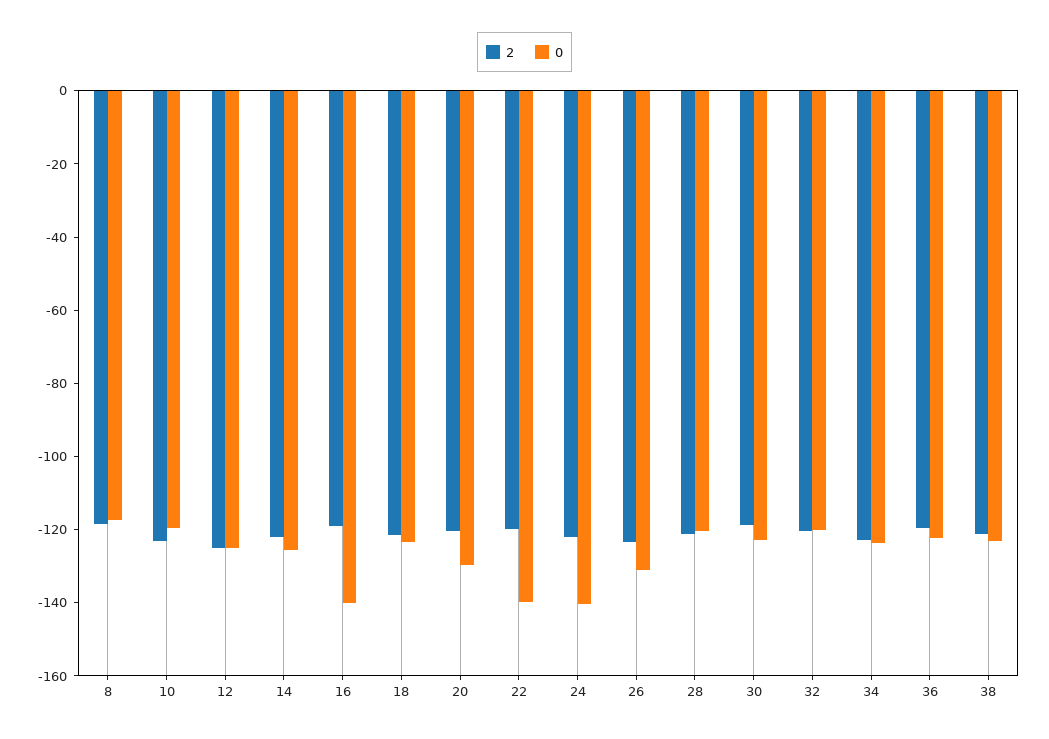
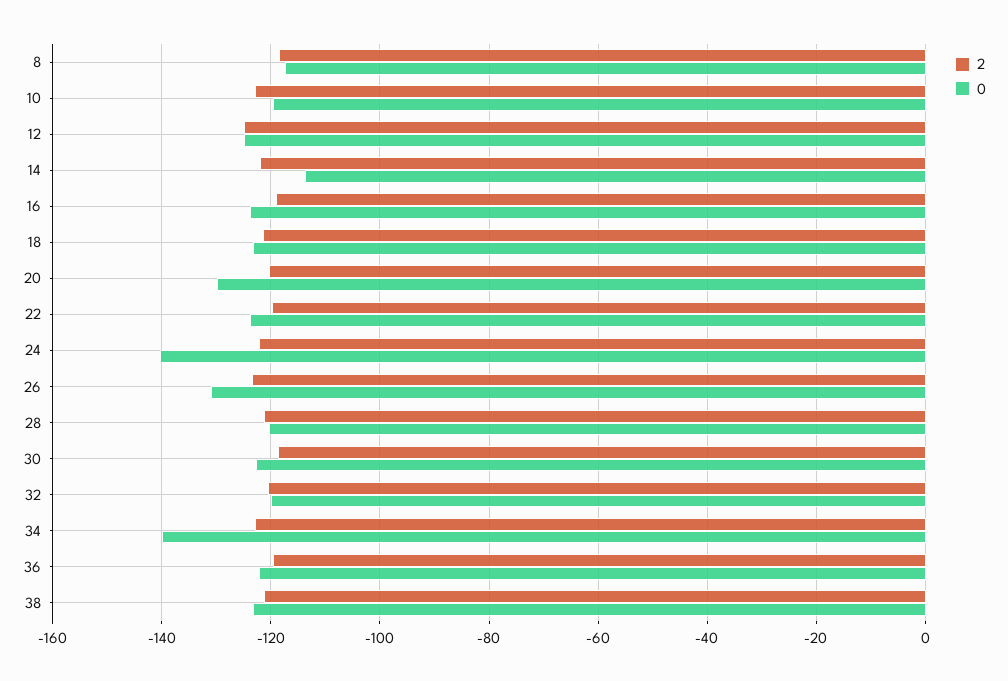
0, 14: -125 -> -114
0, 16: -140 -> -124
0, 22: -140 -> -124
0, 34: -125 -> -140

